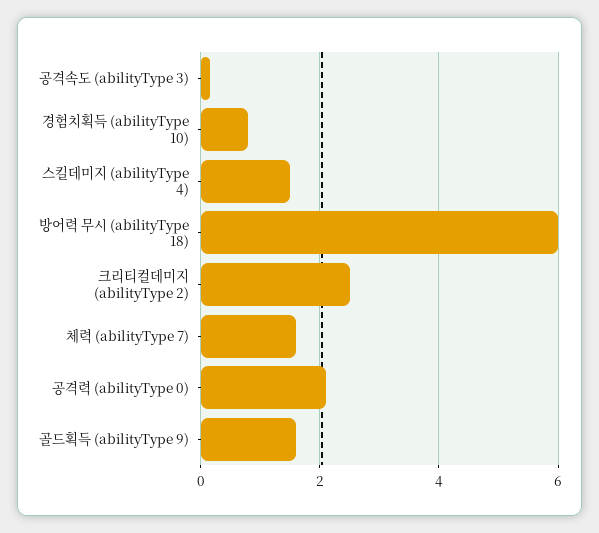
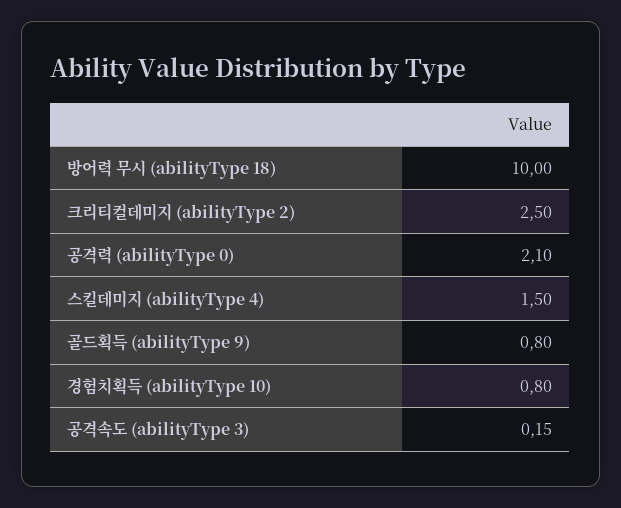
방어력 무시 (abilityType 18): 6 -> 10
체력 (abilityType 7): 1.6 -> none
골드획득 (abilityType 9): 1.6 -> 0.8

